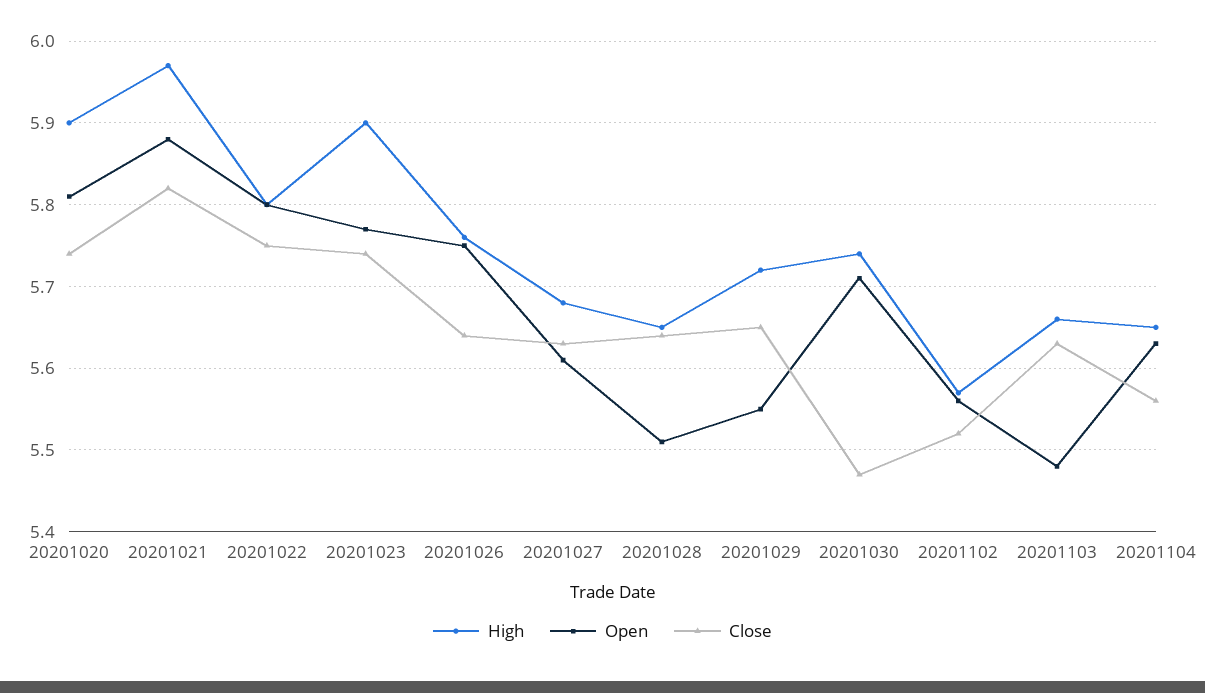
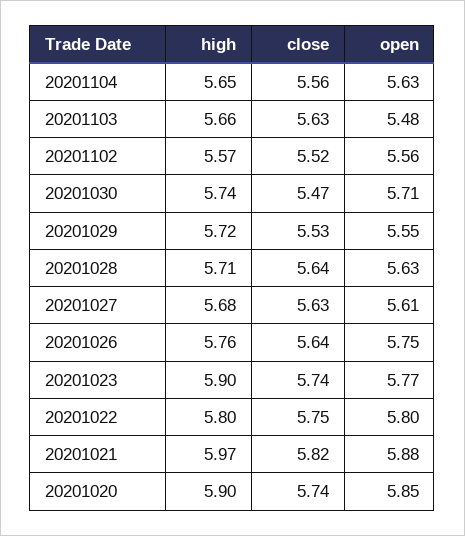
Open, 20201020: 5.81 -> 5.85
High, 20201028: 5.65 -> 5.71
Open, 20201028: 5.51 -> 5.63
Close, 20201029: 5.65 -> 5.53

